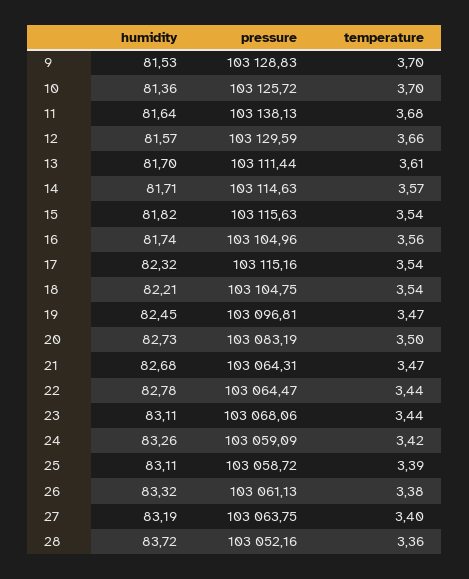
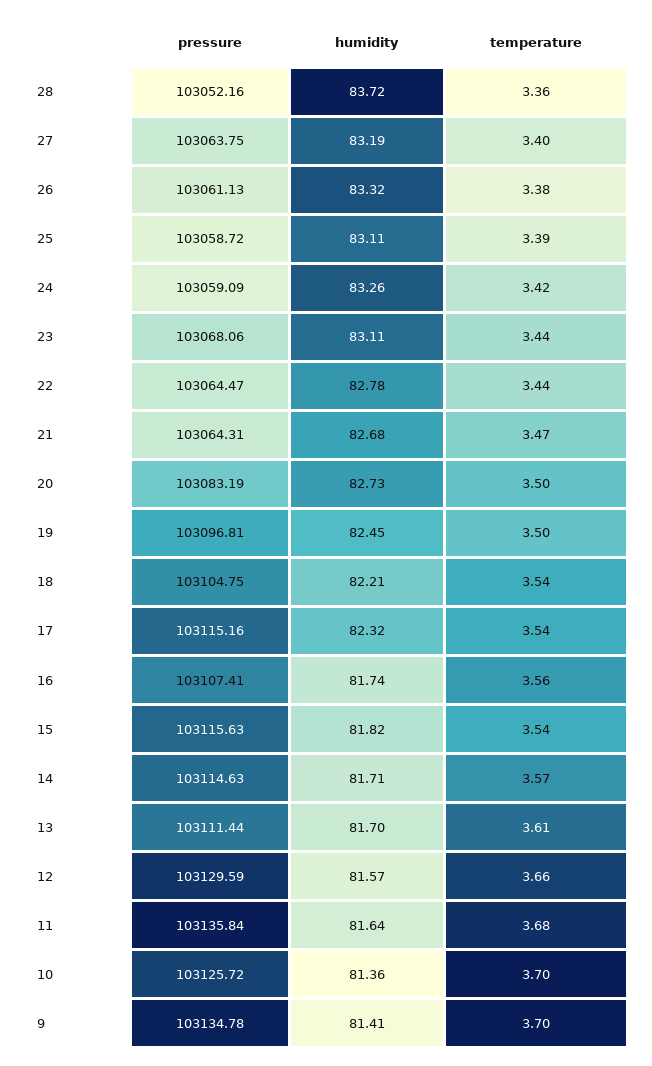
humidity, 9: 81.53 -> 81.41
pressure, 9: 103128.83 -> 103134.78
pressure, 11: 103138.13 -> 103135.84
pressure, 16: 103104.96 -> 103107.41
temperature, 19: 3.47 -> 3.5

